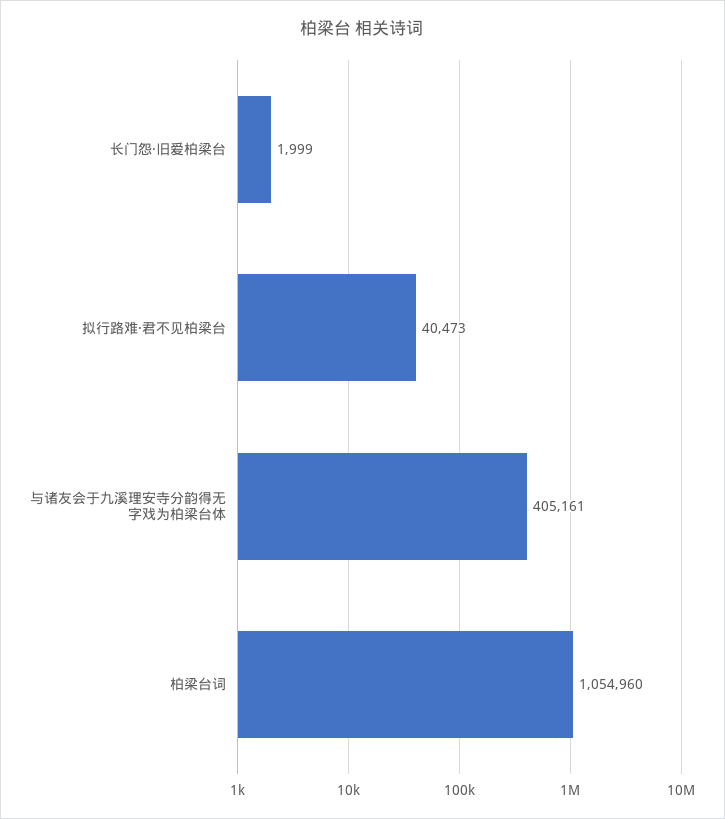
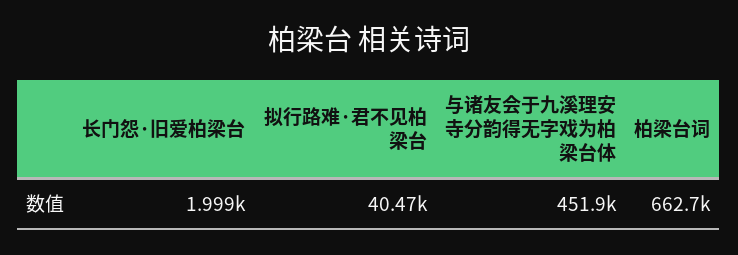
与诸友会于九溪理安寺分韵得无字戏为柏梁台体: 405161 -> 451900
柏梁台词: 1054960 -> 662700

